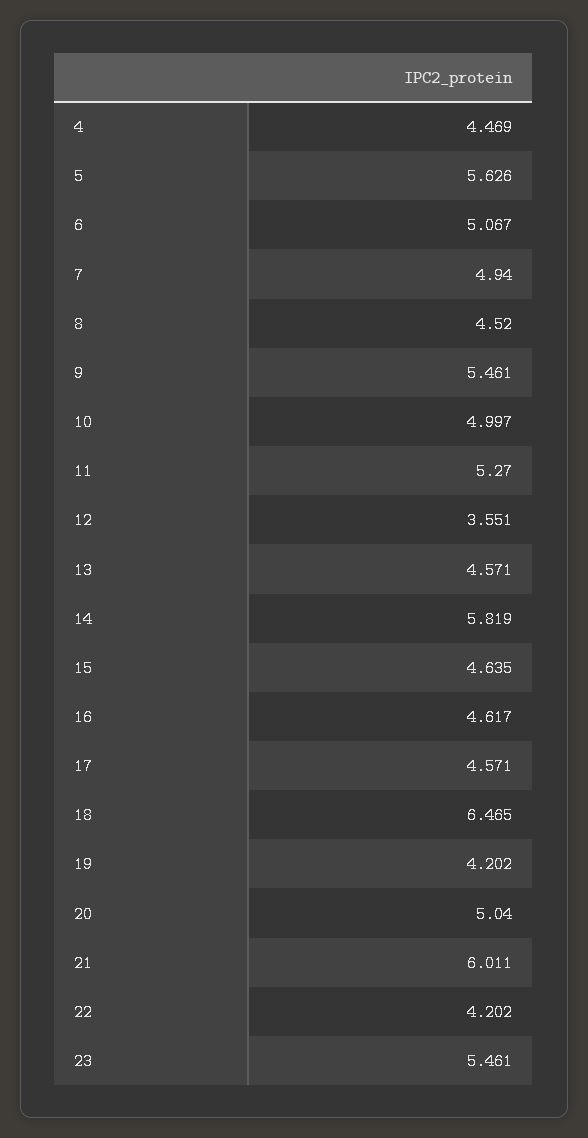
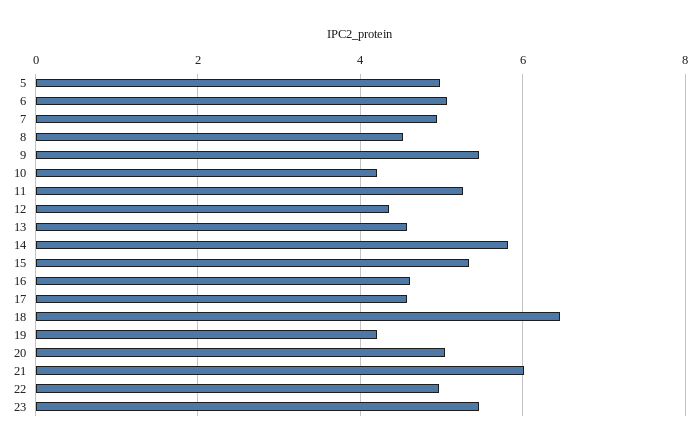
4: 4.469 -> none
5: 5.626 -> 5
10: 4.997 -> 4.2
12: 3.551 -> 4.4
15: 4.635 -> 5.4
22: 4.202 -> 5

